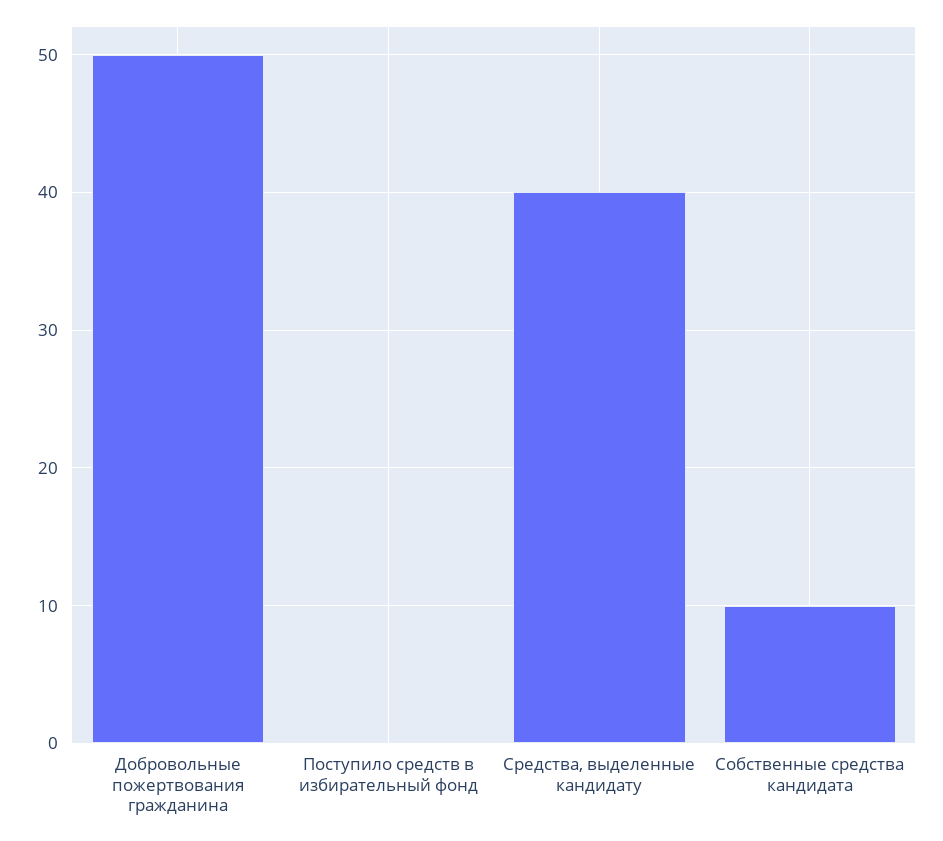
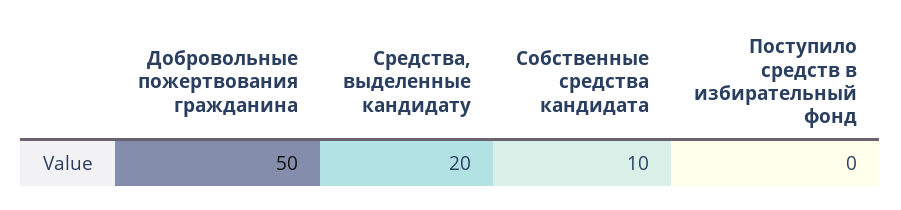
Средства, выделенные кандидату: 40 -> 20

